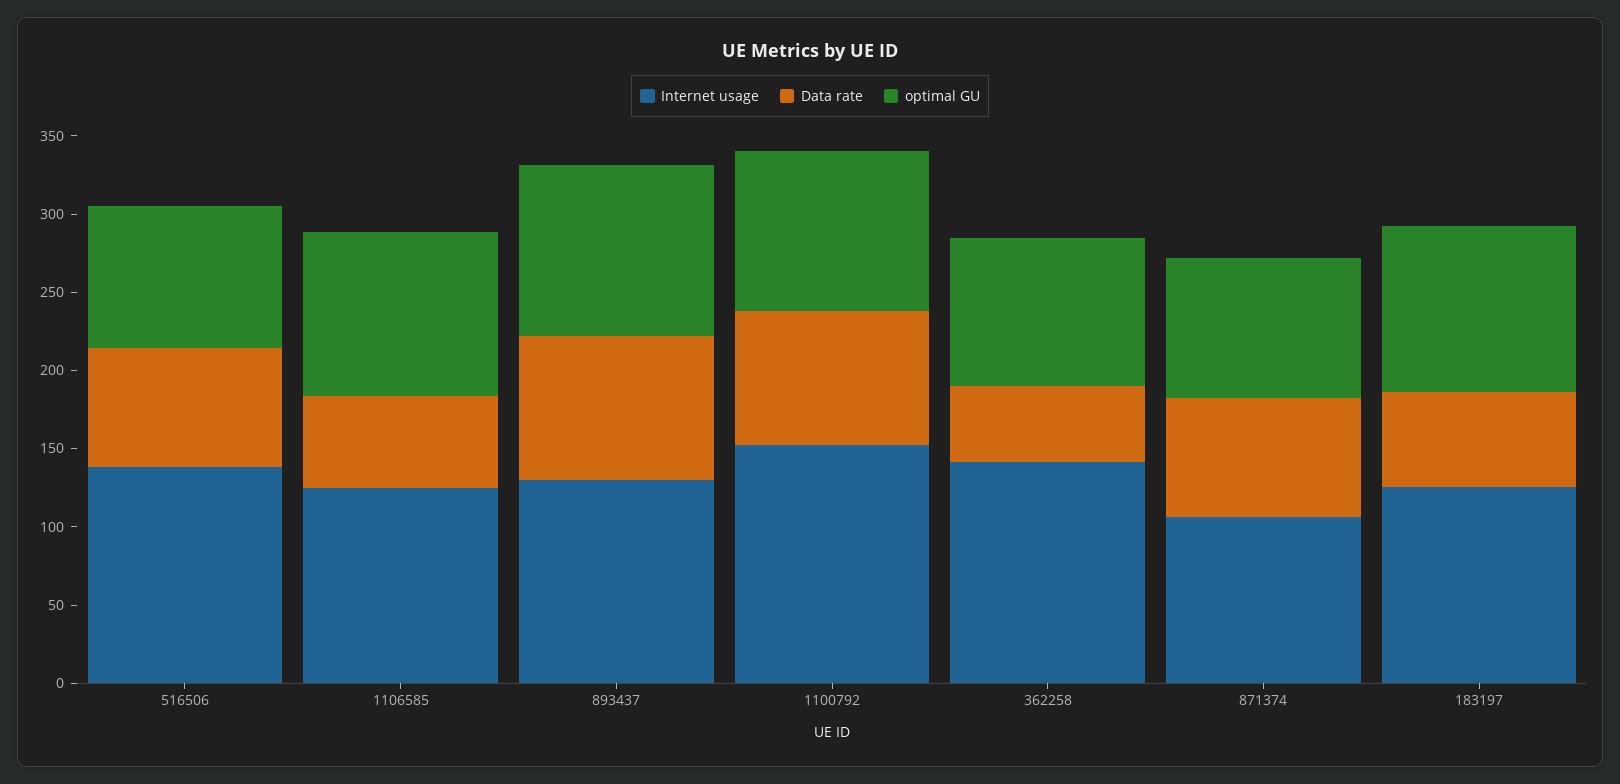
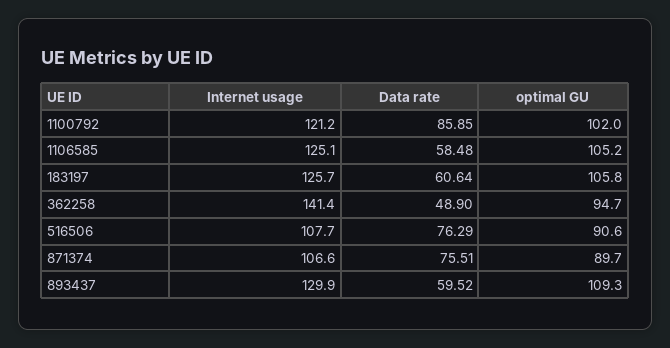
Internet usage, 516506: 140 -> 107.7
Data rate, 893437: 90 -> 59.52
Internet usage, 1100792: 150 -> 121.2

